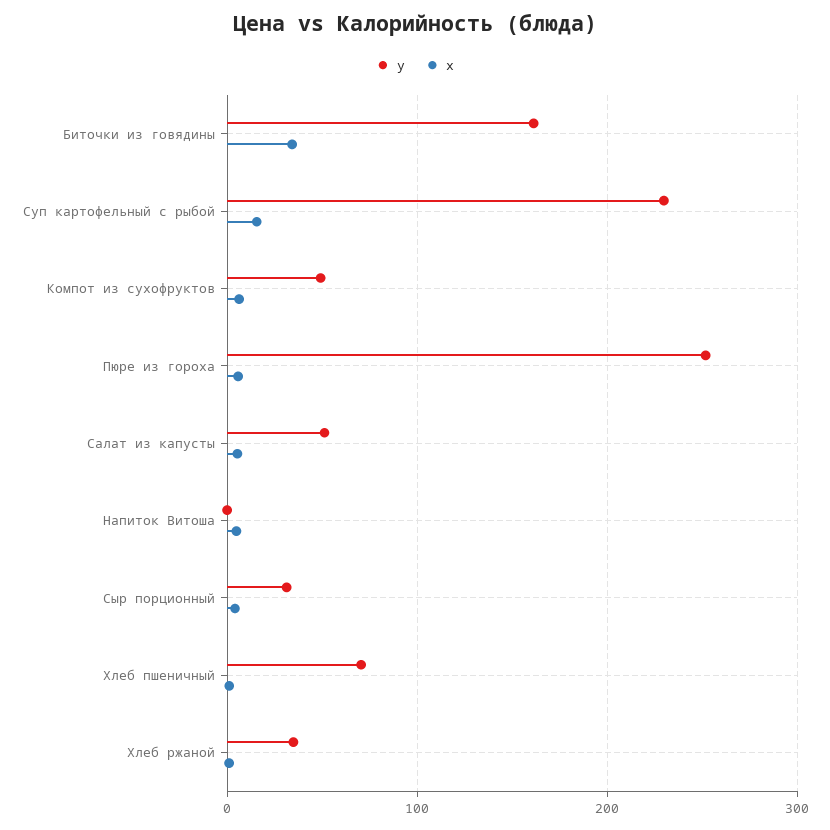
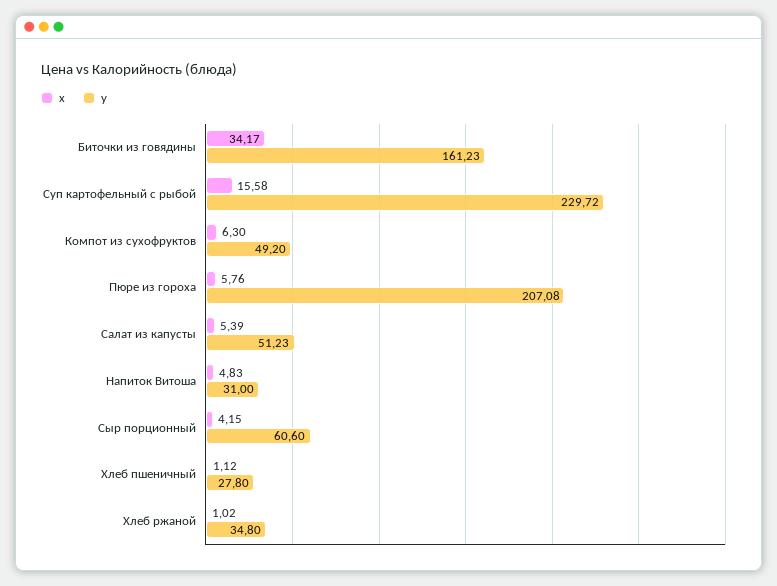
y, Пюре из гороха: 250 -> 207.08
y, Напиток Витоша: 0 -> 31
y, Сыр порционный: 30 -> 60.6
y, Хлеб пшеничный: 70 -> 27.8

